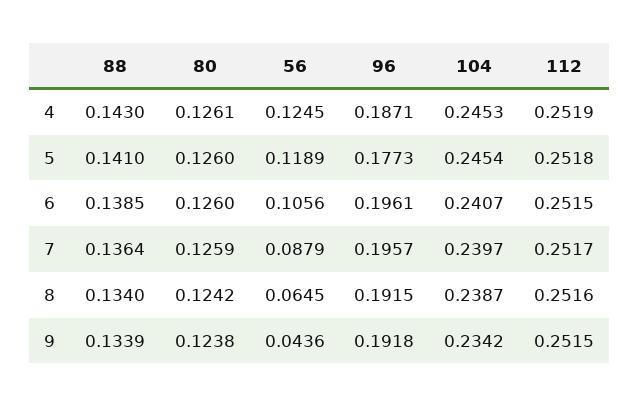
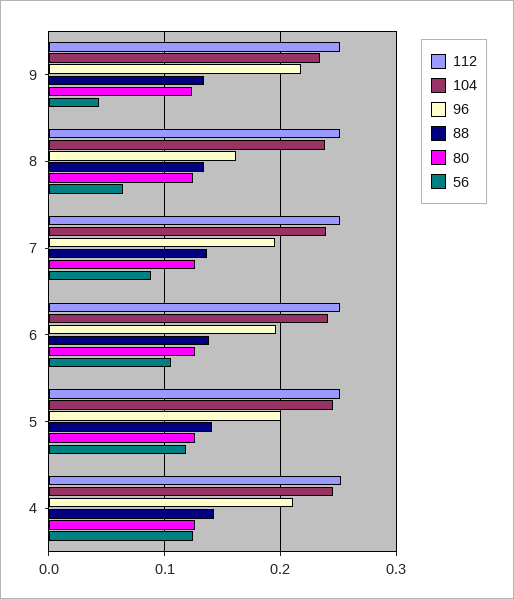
96, 4: 0.1871 -> 0.21
96, 5: 0.1773 -> 0.2
96, 8: 0.1915 -> 0.16
96, 9: 0.1918 -> 0.22

